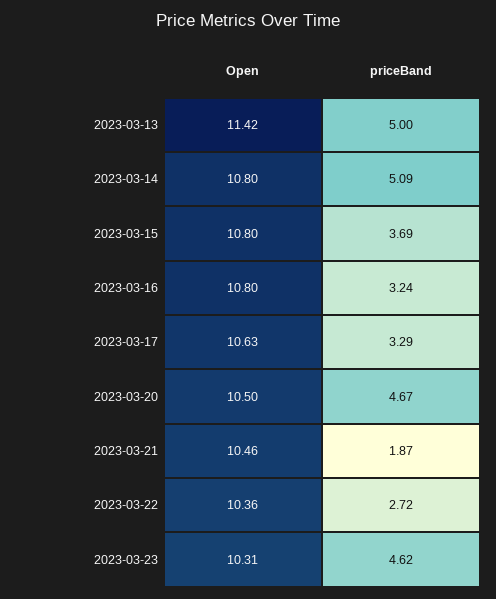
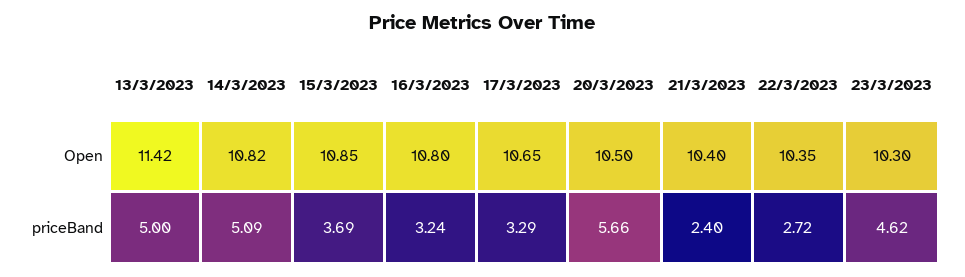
Open, 2023-03-14: 10.8 -> 10.82
Open, 2023-03-15: 10.8 -> 10.85
Open, 2023-03-17: 10.63 -> 10.65
priceBand, 2023-03-20: 4.67 -> 5.66
Open, 2023-03-21: 10.46 -> 10.4
priceBand, 2023-03-21: 1.87 -> 2.4
Open, 2023-03-22: 10.36 -> 10.35
Open, 2023-03-23: 10.31 -> 10.3

